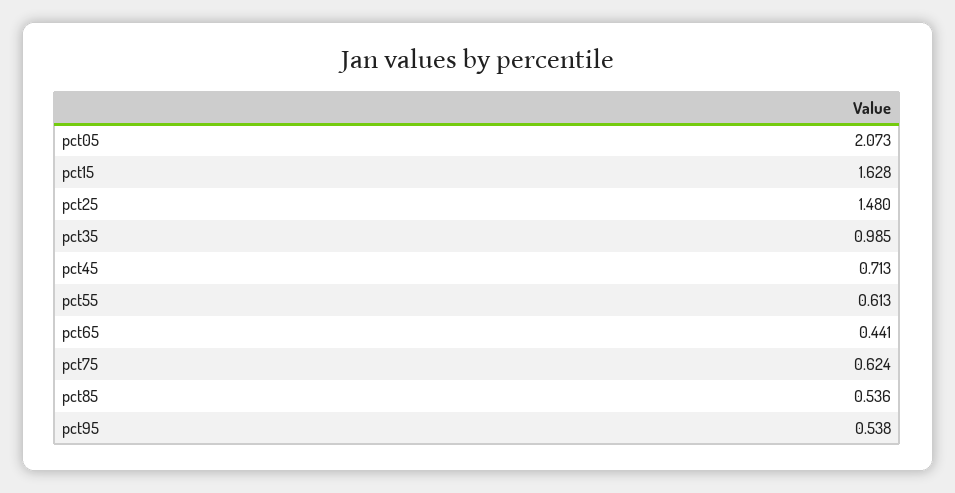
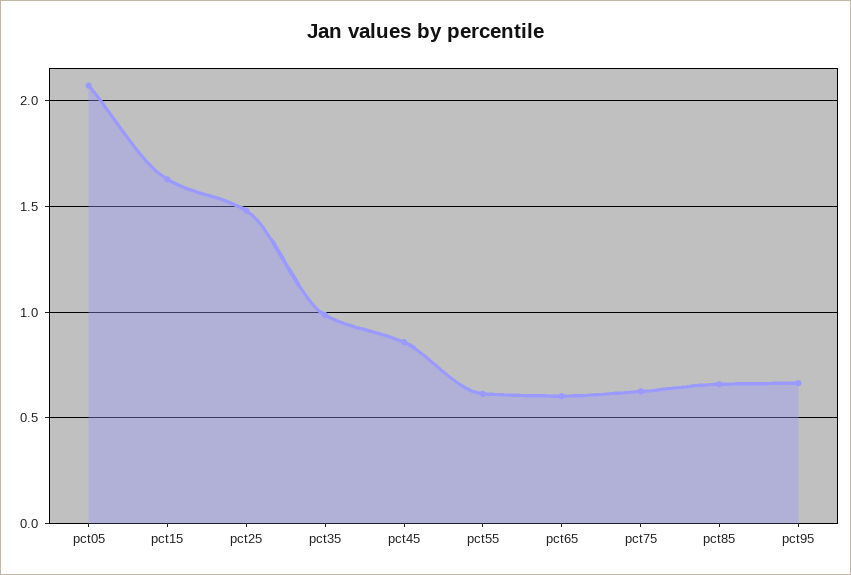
pct45: 0.713 -> 0.85
pct65: 0.441 -> 0.6
pct85: 0.536 -> 0.65
pct95: 0.538 -> 0.65

